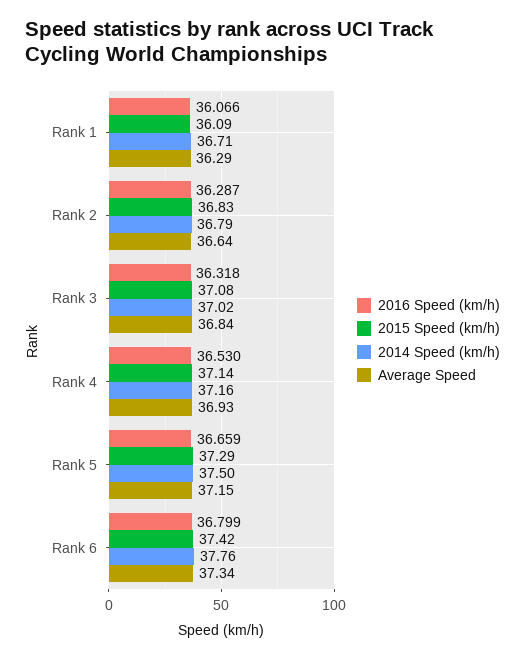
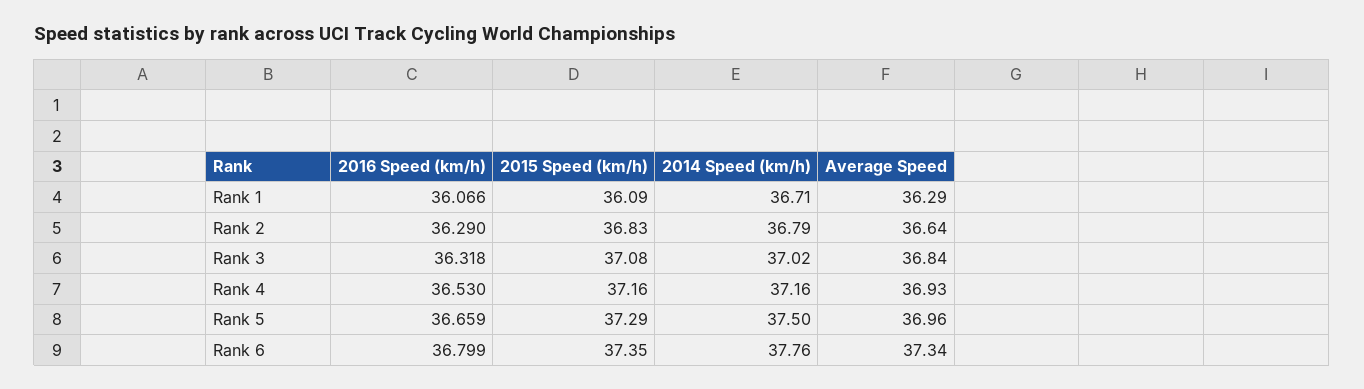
2016 Speed (km/h), Rank 2: 36.287 -> 36.29
2015 Speed (km/h), Rank 4: 37.14 -> 37.16
Average Speed, Rank 5: 37.15 -> 36.96
2015 Speed (km/h), Rank 6: 37.42 -> 37.35

